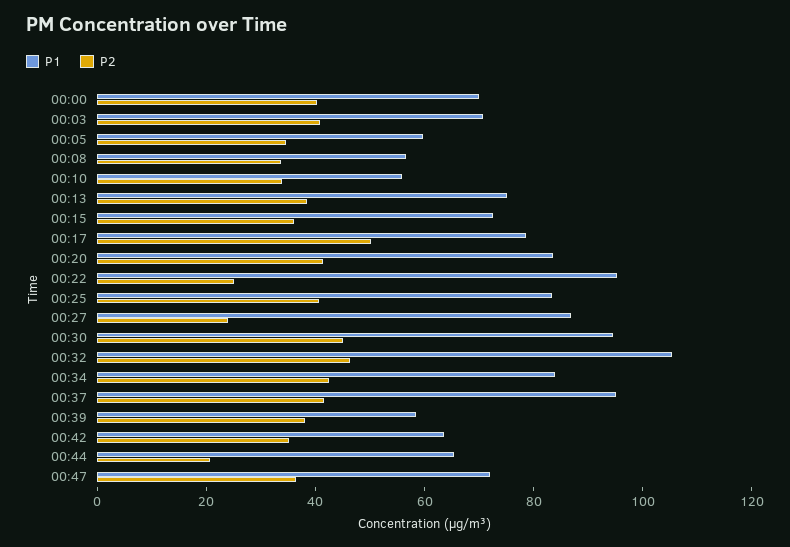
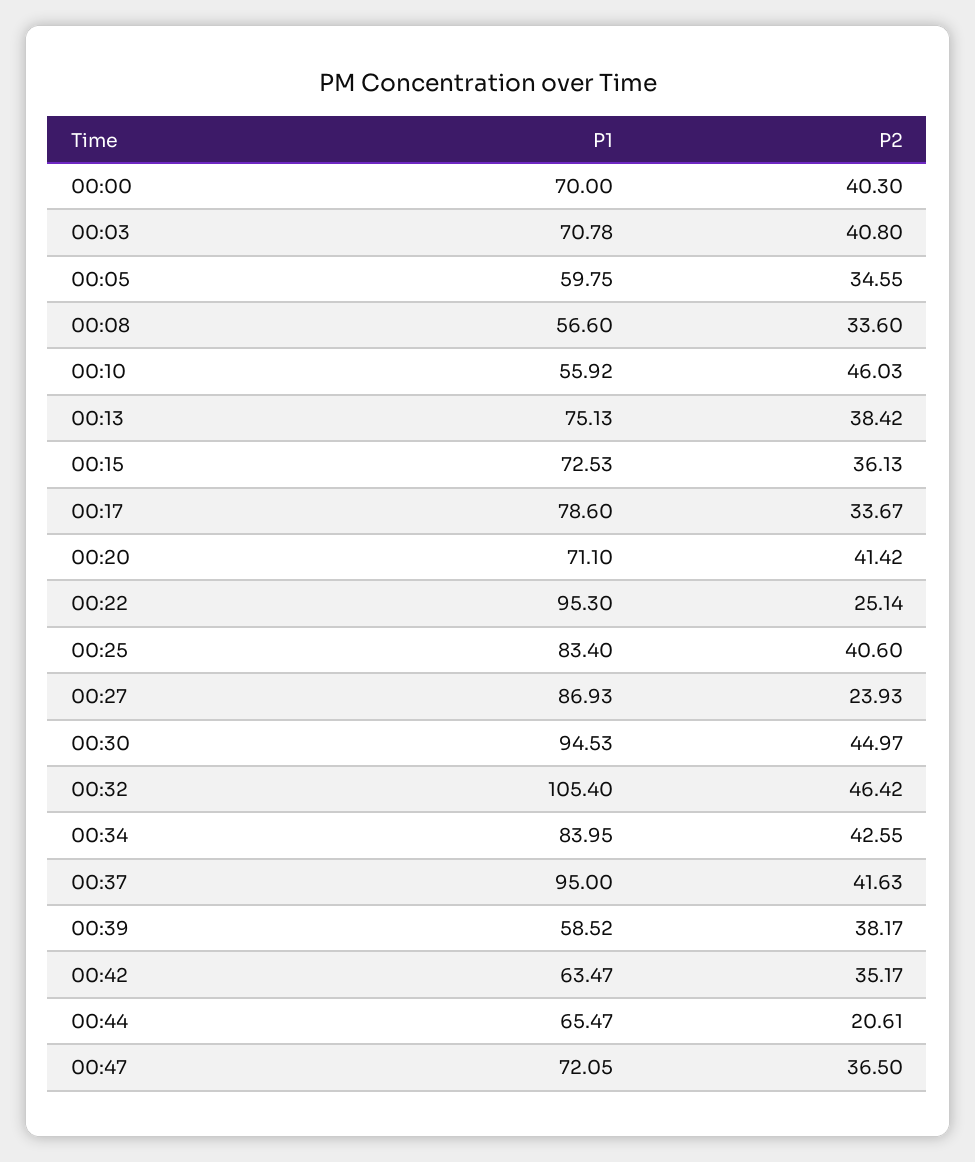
P2, 00:10: 35 -> 46.03
P2, 00:17: 50 -> 33.67
P1, 00:20: 85 -> 71.1

